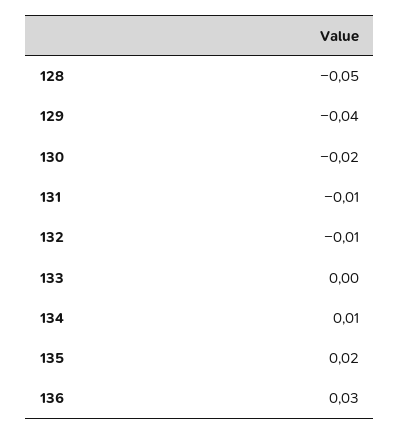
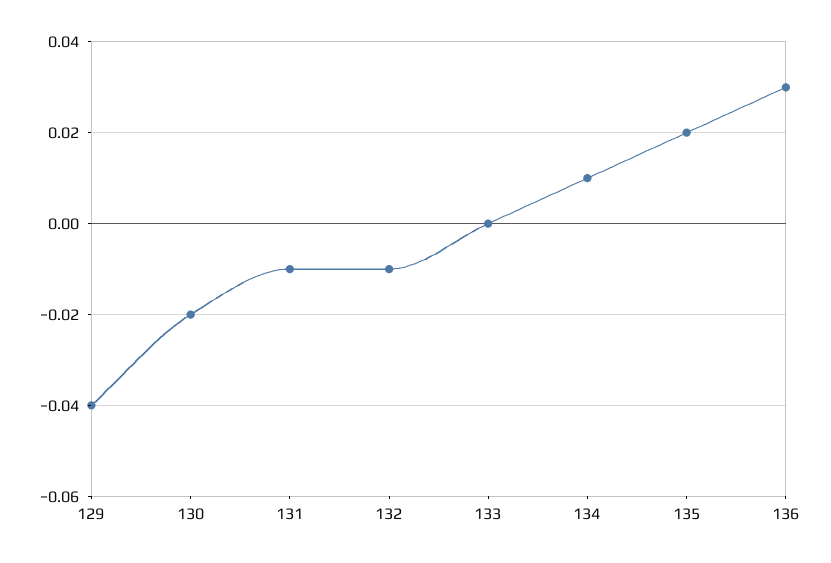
128: -0.05 -> none

